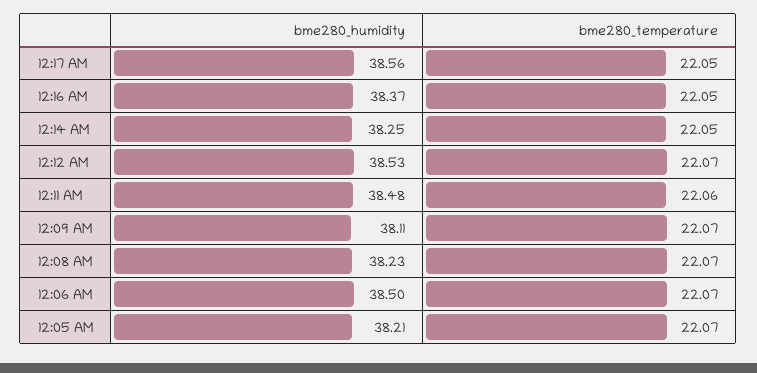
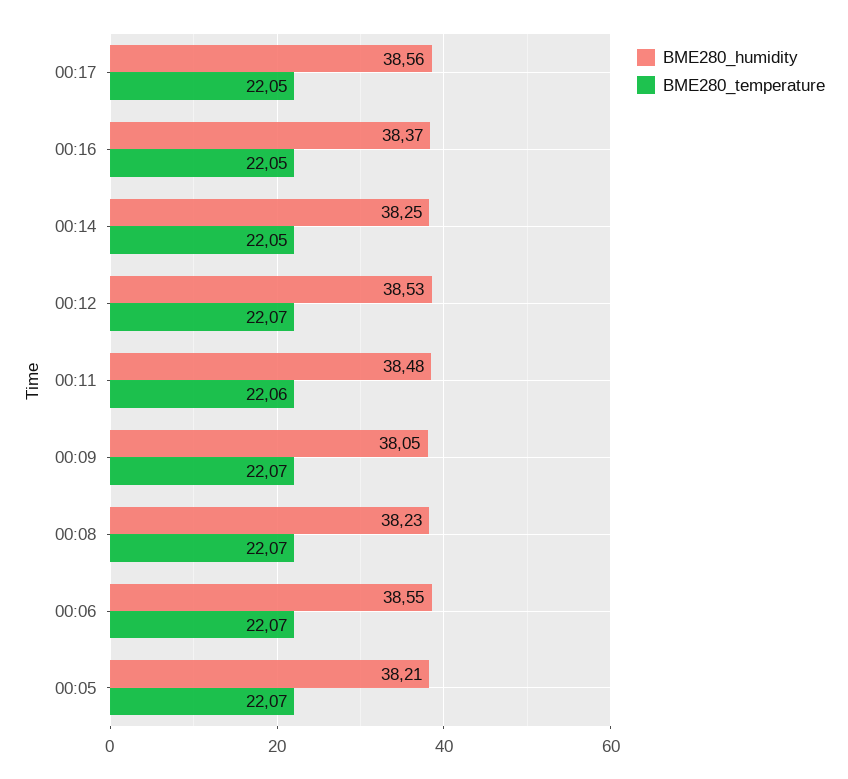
bme280_humidity, 12:09 AM: 38.11 -> 38.05
bme280_humidity, 12:06 AM: 38.5 -> 38.55

